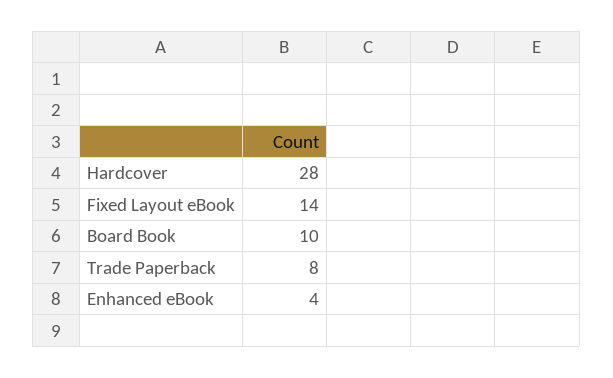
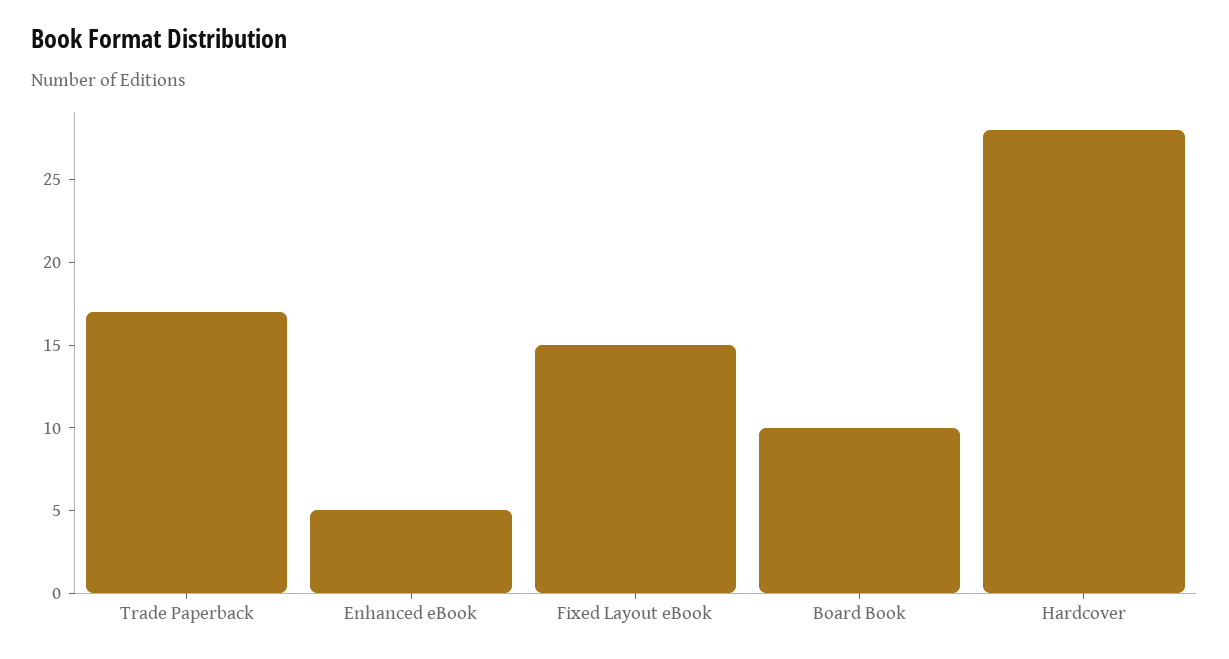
Fixed Layout eBook: 14 -> 15
Trade Paperback: 8 -> 17
Enhanced eBook: 4 -> 5

